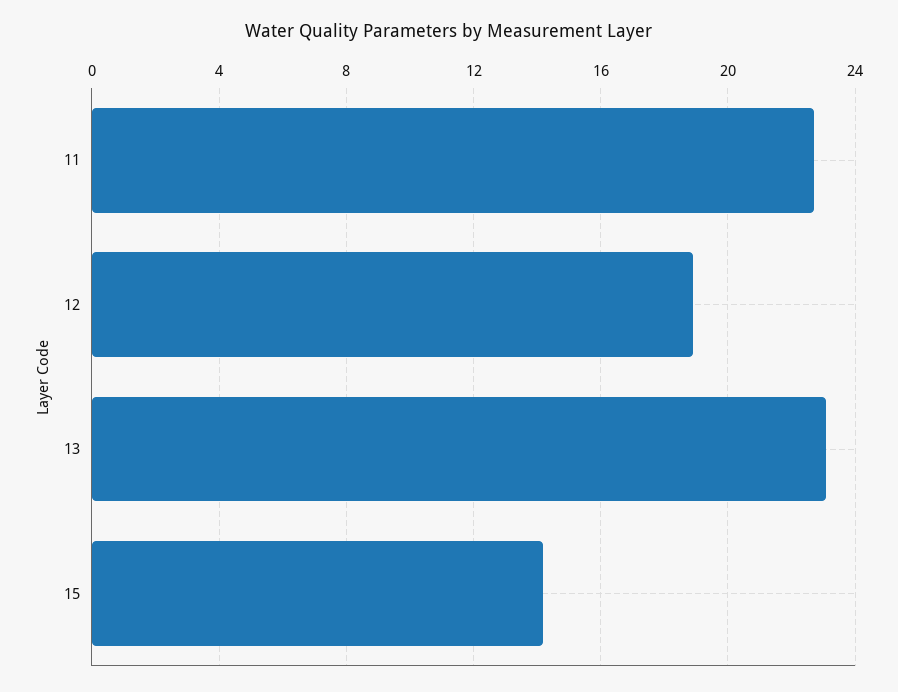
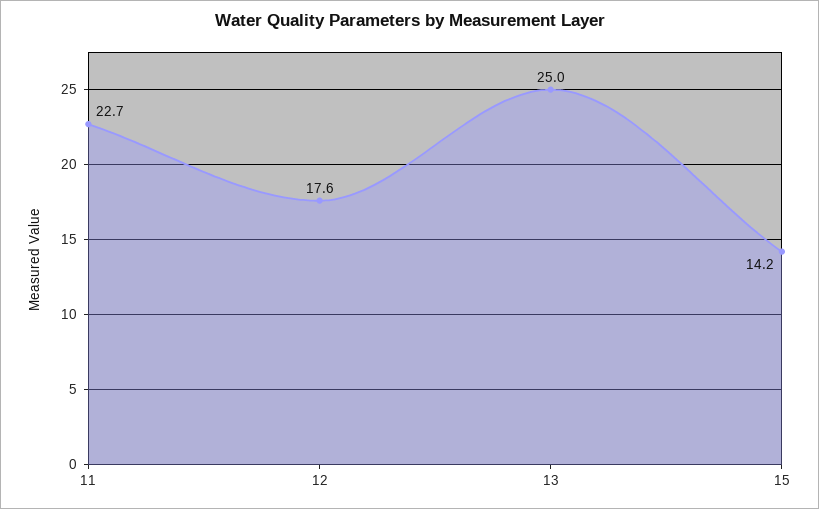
12: 19 -> 17.6
13: 23 -> 25

